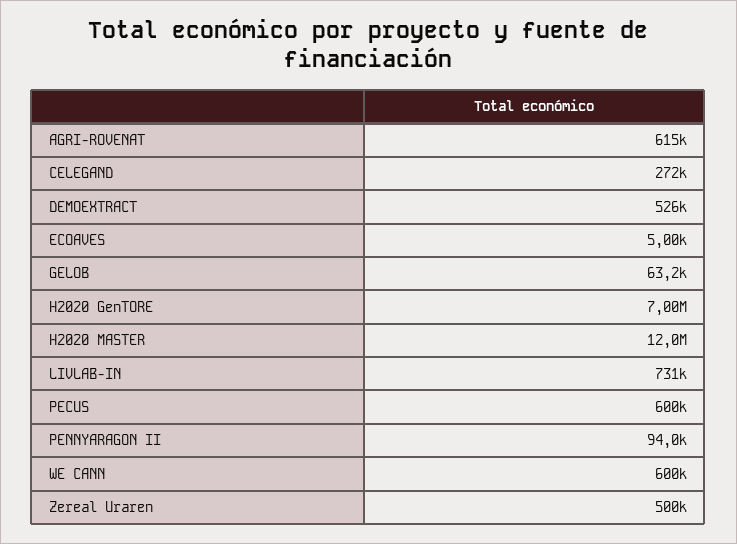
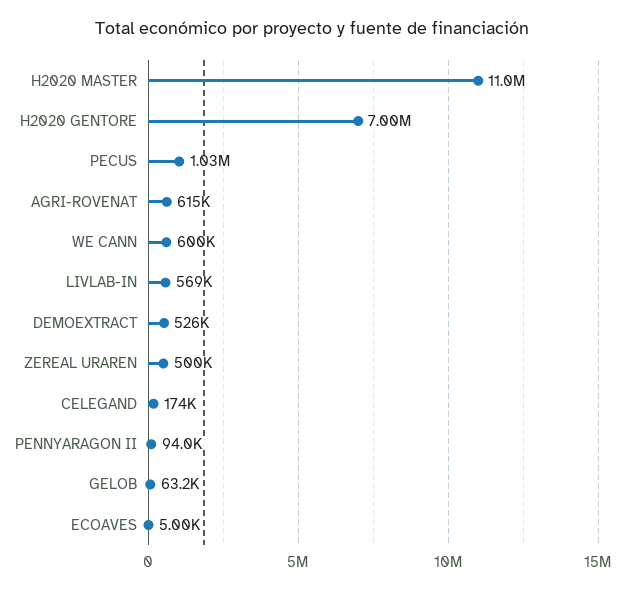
CELEGAND: 272000 -> 174000
H2020 MASTER: 12000000 -> 11000000
LIVLAB-IN: 731000 -> 569000
PECUS: 600000 -> 1030000

